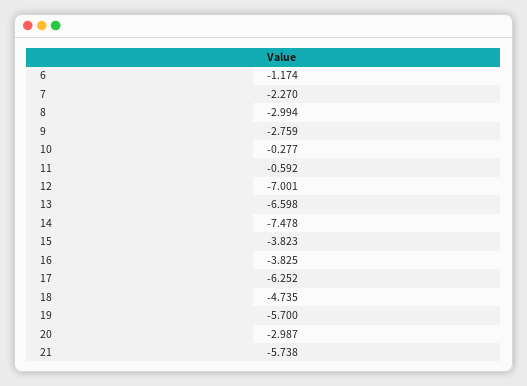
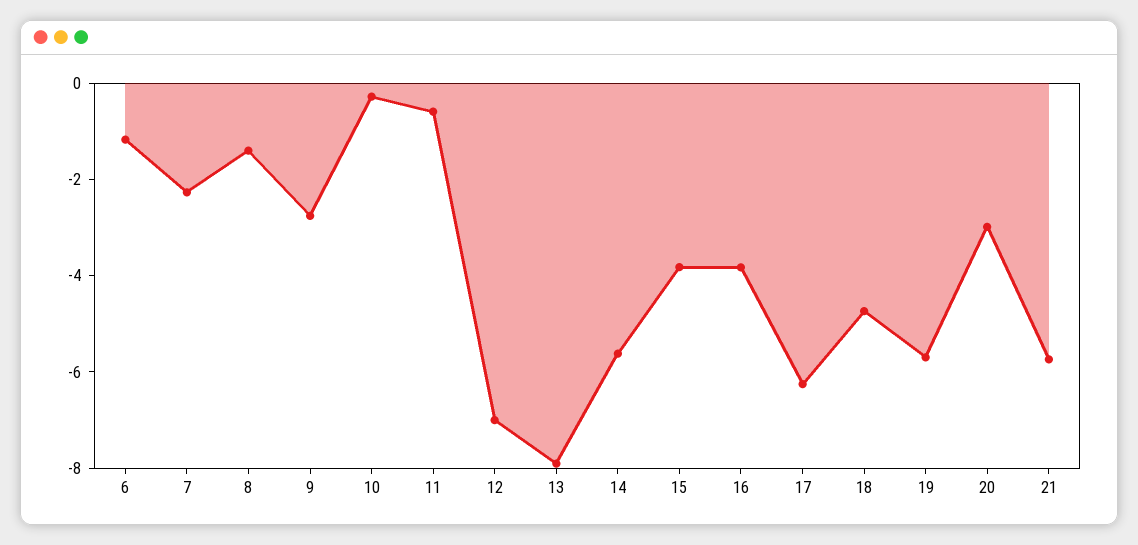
8: -2.994 -> -1.5
13: -6.598 -> -8
14: -7.478 -> -5.5

